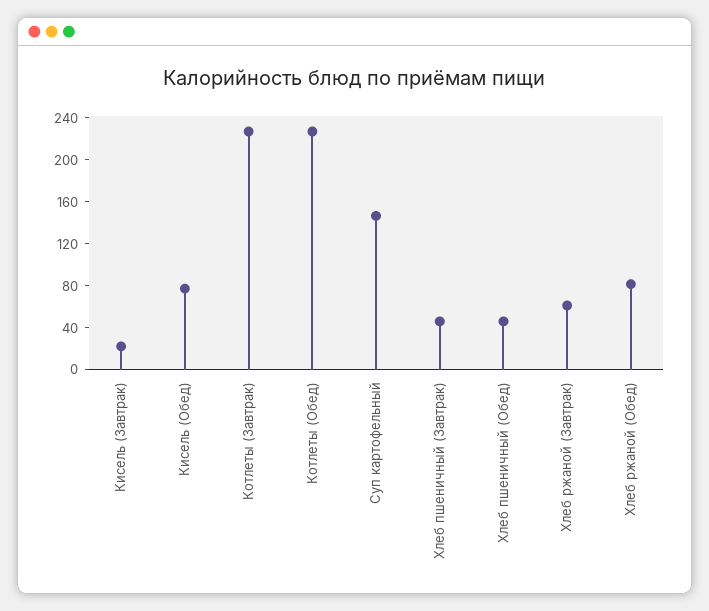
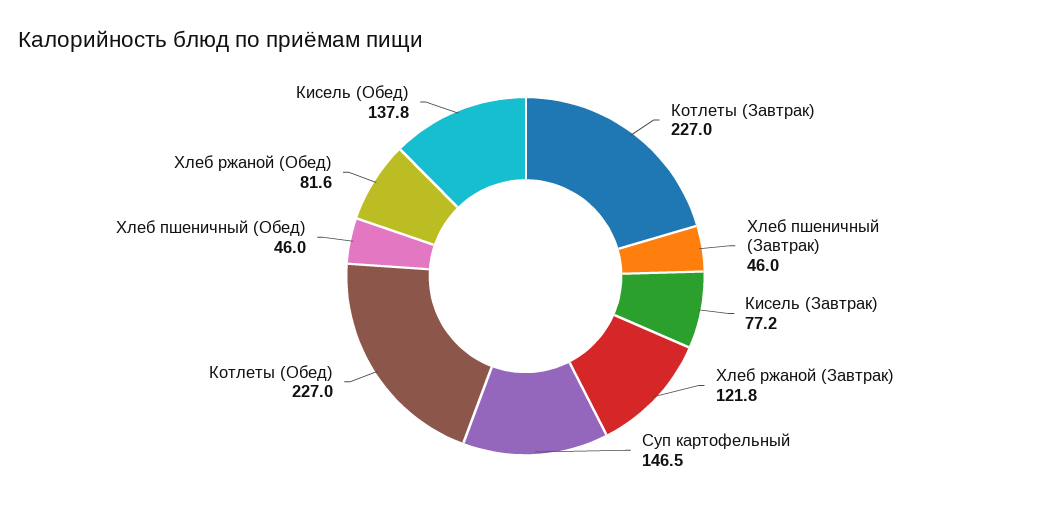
Кисель (Завтрак): 20 -> 77.2
Кисель (Обед): 80 -> 137.8
Хлеб ржаной (Завтрак): 60 -> 121.8

